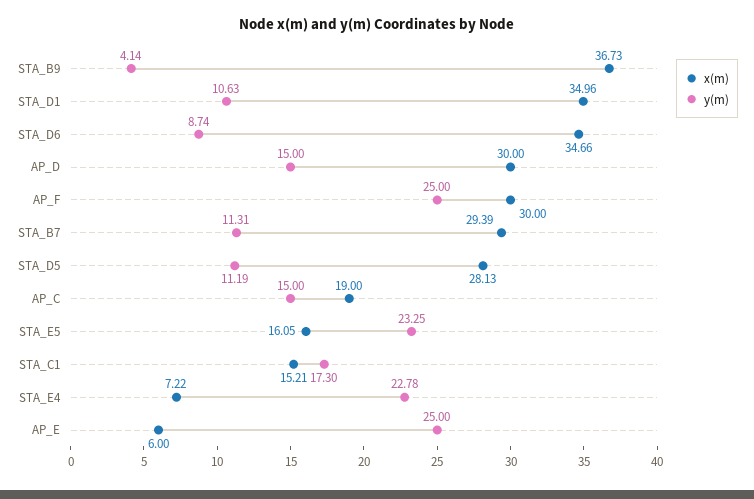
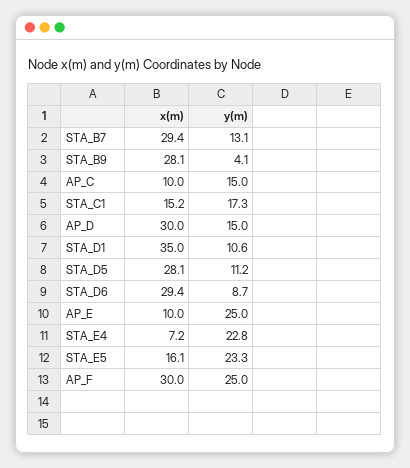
x(m), STA_B9: 36.73 -> 28.1
x(m), STA_D6: 34.66 -> 29.4
y(m), STA_B7: 11.31 -> 13.1
x(m), AP_C: 19 -> 10
x(m), AP_E: 6 -> 10

